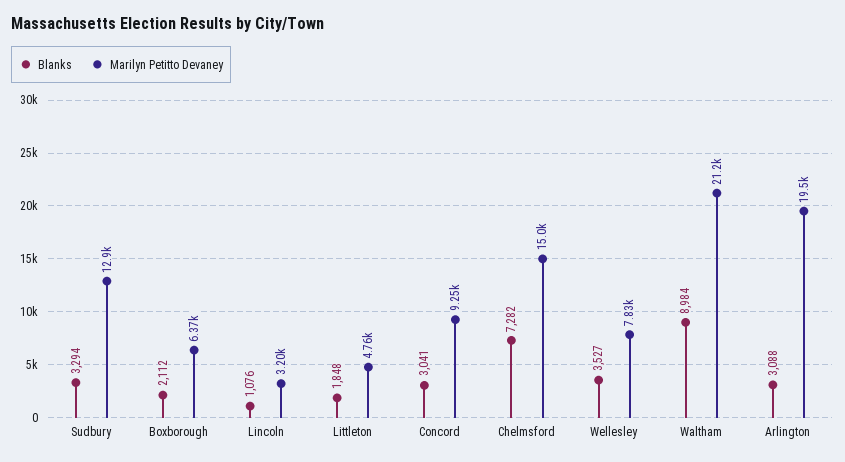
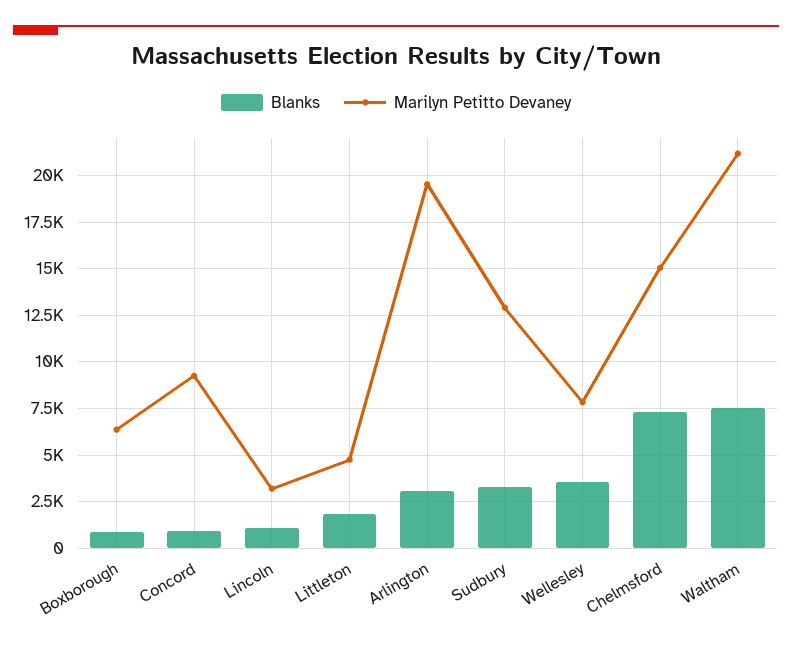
Blanks, Boxborough: 2112 -> 1000
Blanks, Concord: 3041 -> 1000
Blanks, Waltham: 8984 -> 7500

